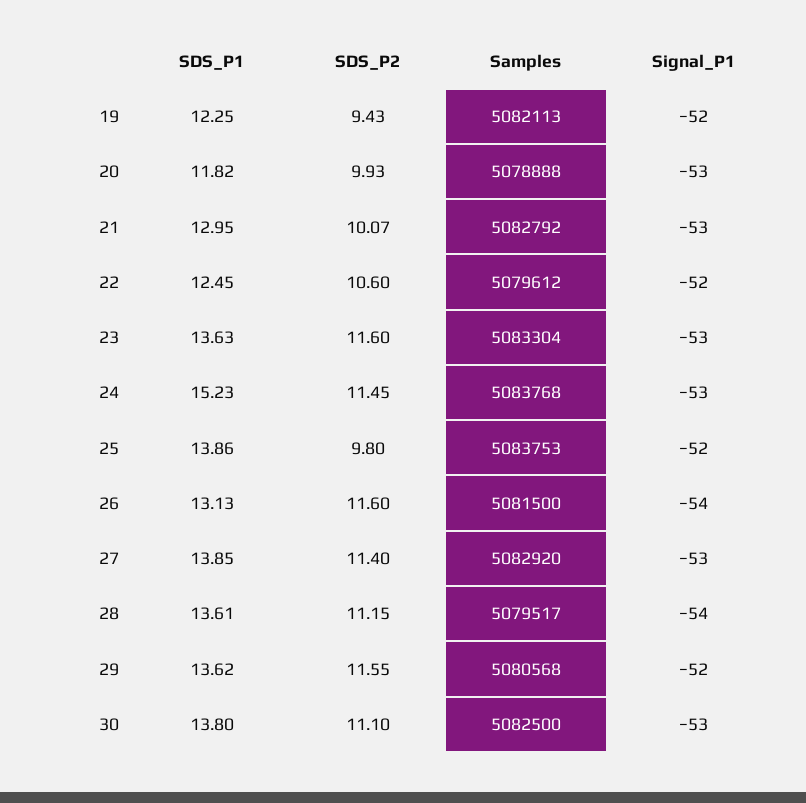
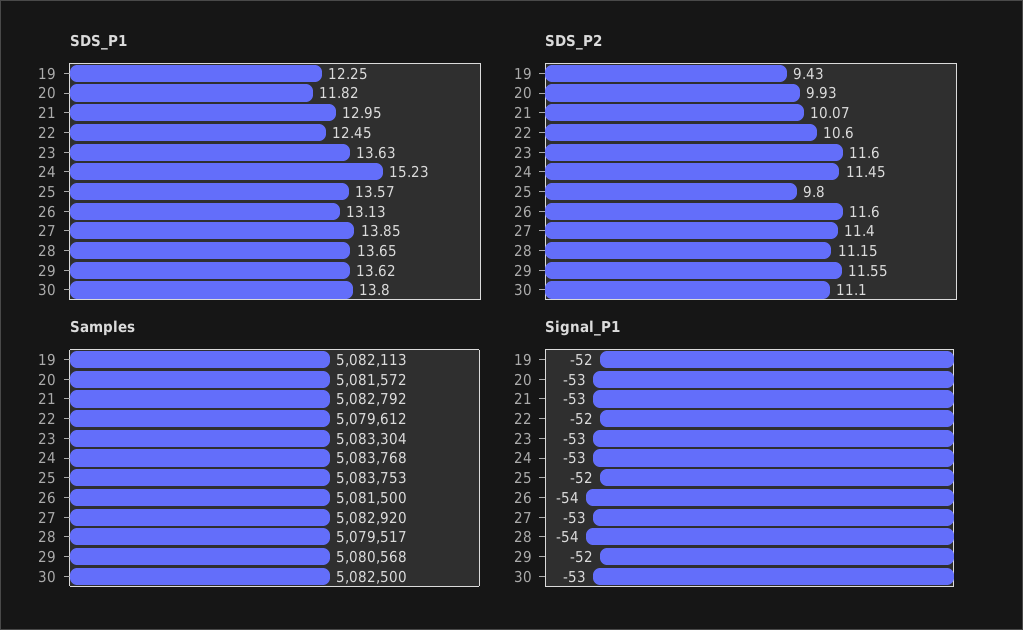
Samples, 20: 5078888 -> 5081572
SDS_P1, 25: 13.86 -> 13.57
SDS_P1, 28: 13.61 -> 13.65

